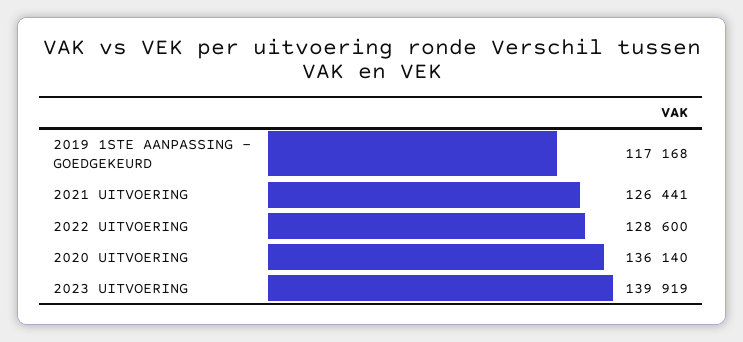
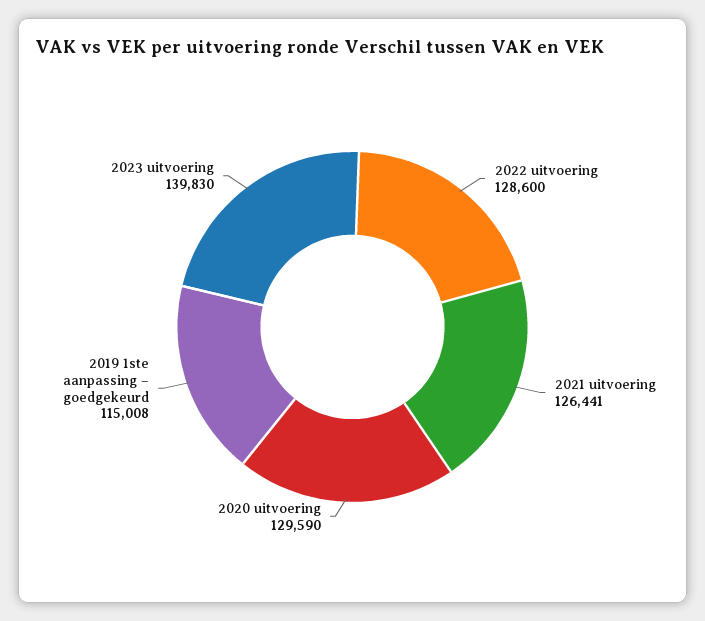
2019 1STE AANPASSING – GOEDGEKEURD: 117168 -> 115008
2020 UITVOERING: 136140 -> 129590
2023 UITVOERING: 139919 -> 139830

